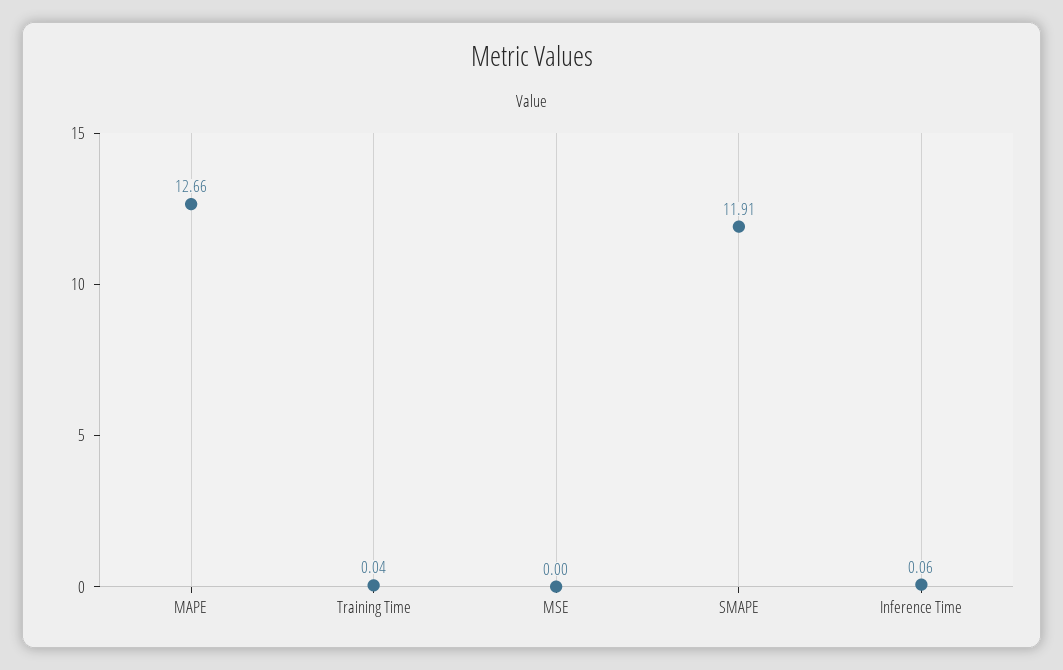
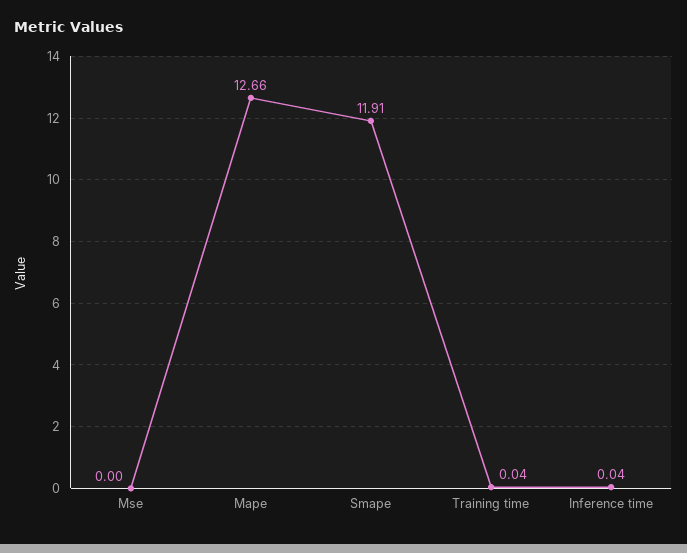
Inference Time: 0.06 -> 0.04

